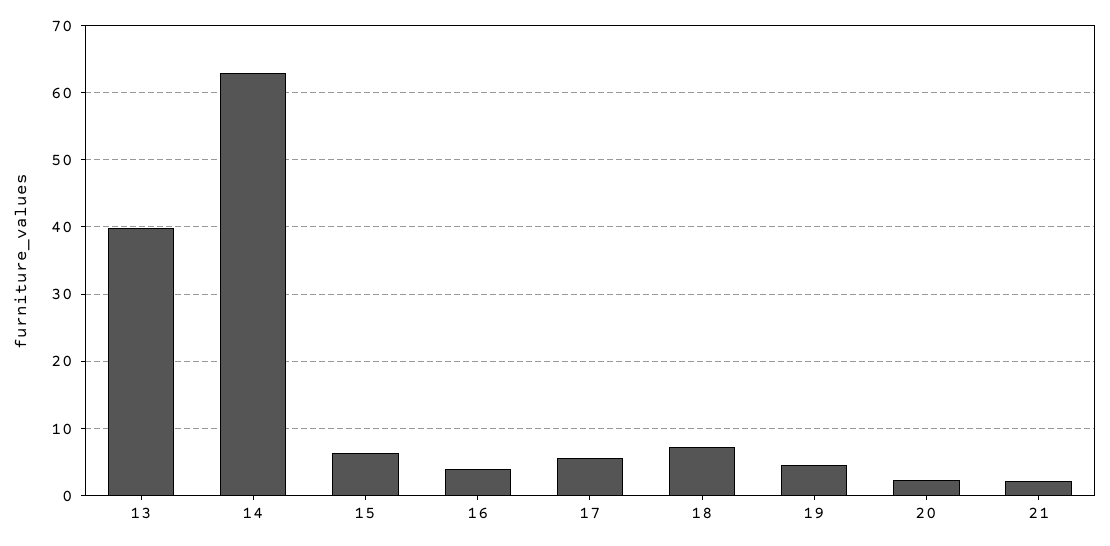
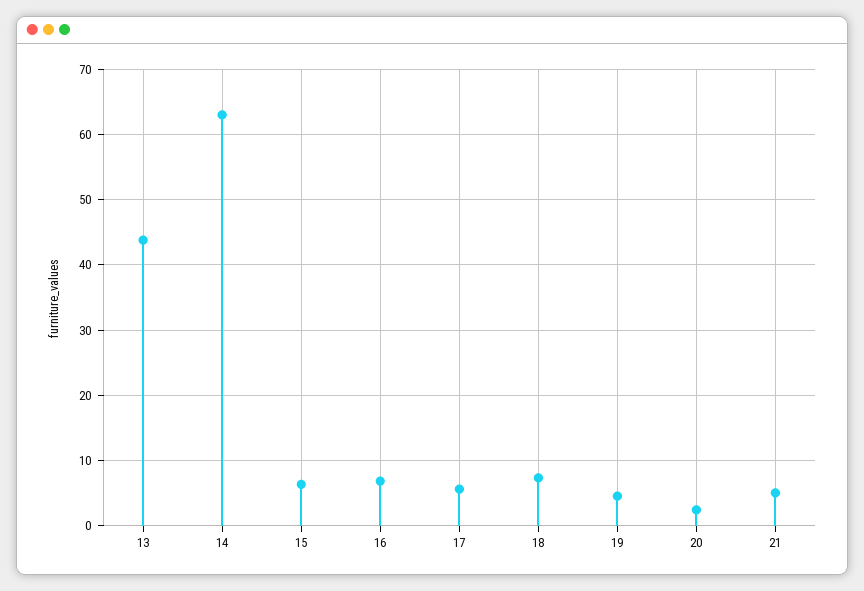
13: 40 -> 44
16: 4 -> 7
21: 2 -> 5

